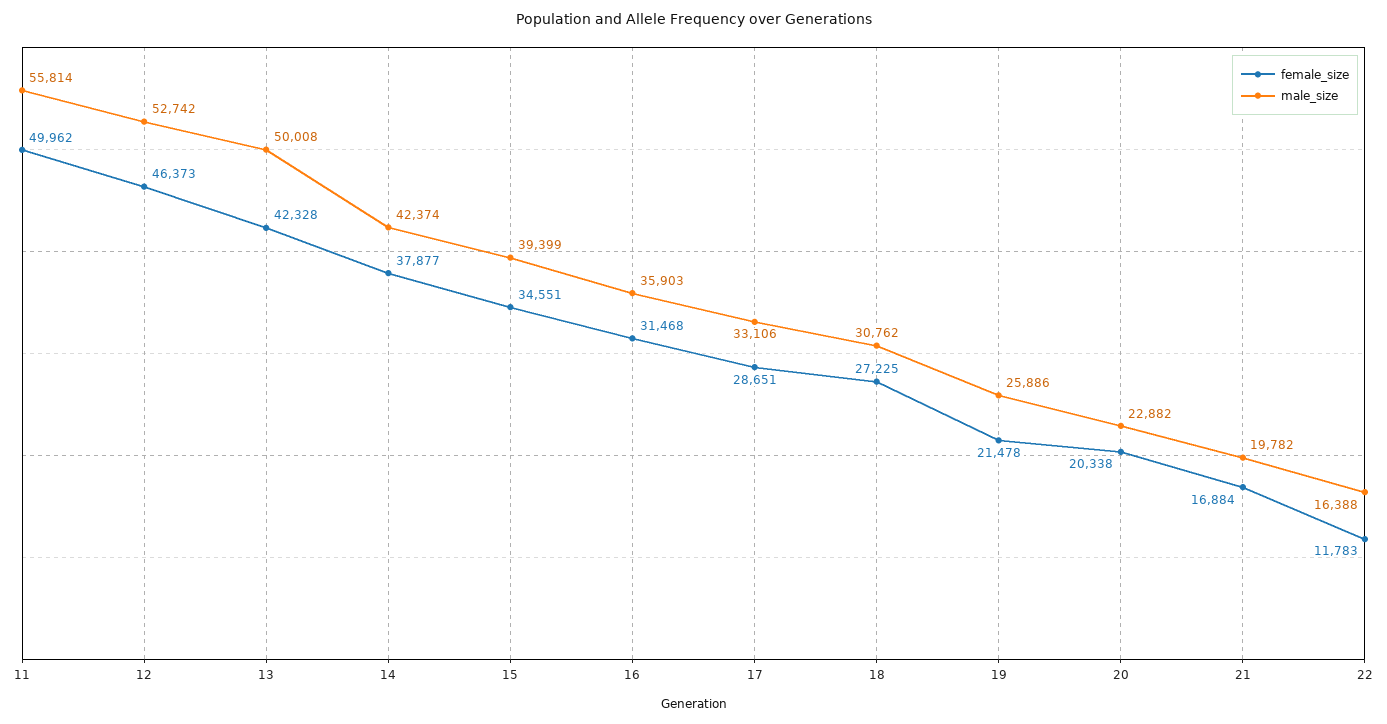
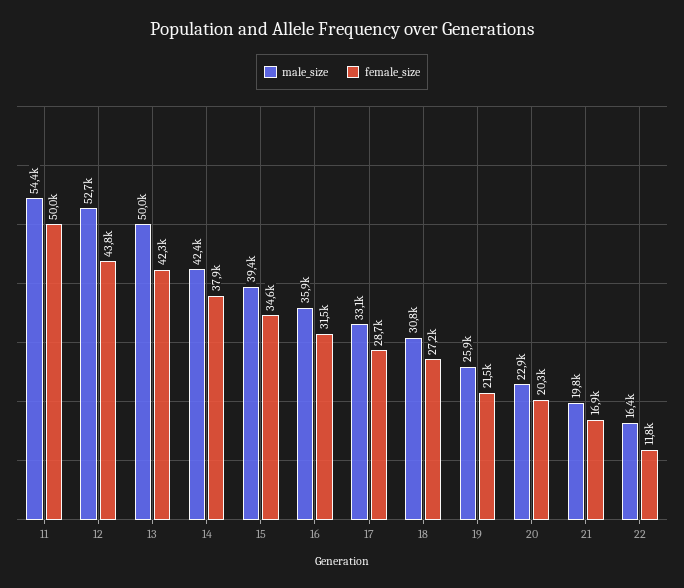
male_size, 11: 55814 -> 54400
female_size, 12: 46373 -> 43800

